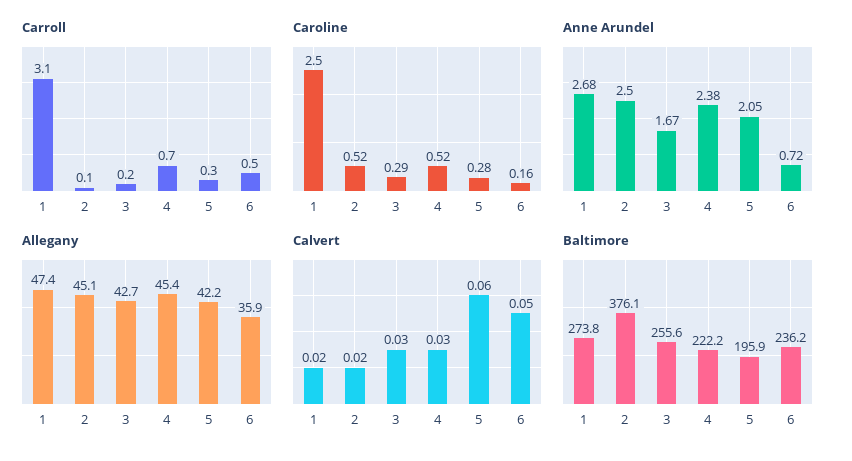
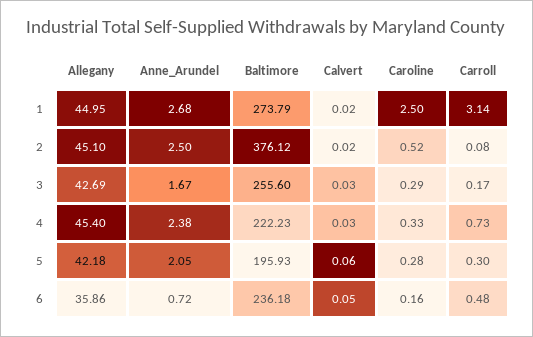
Caroline, 4: 0.52 -> 0.33
Allegany, 1: 47.4 -> 44.95

